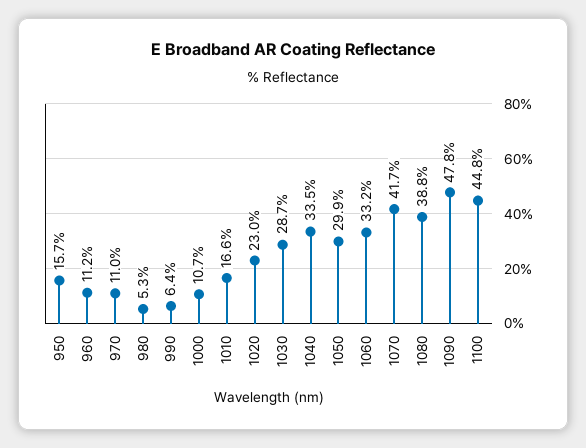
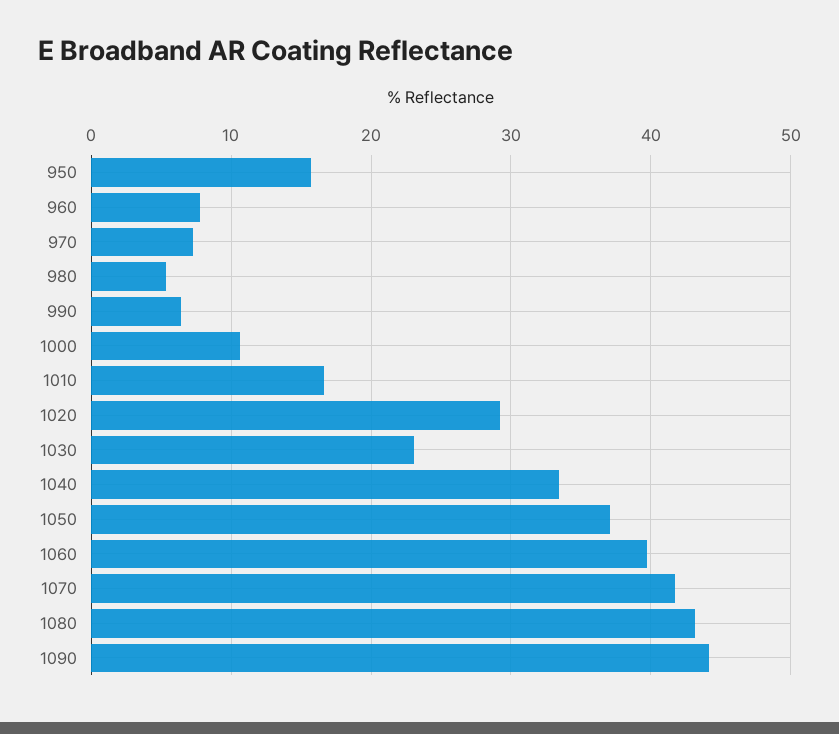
960: 11.2 -> 8
970: 11 -> 7
1020: 23 -> 29
1030: 28.7 -> 23
1050: 29.9 -> 37
1060: 33.2 -> 40
1080: 38.8 -> 43
1090: 47.8 -> 44
1100: 44.8 -> none

